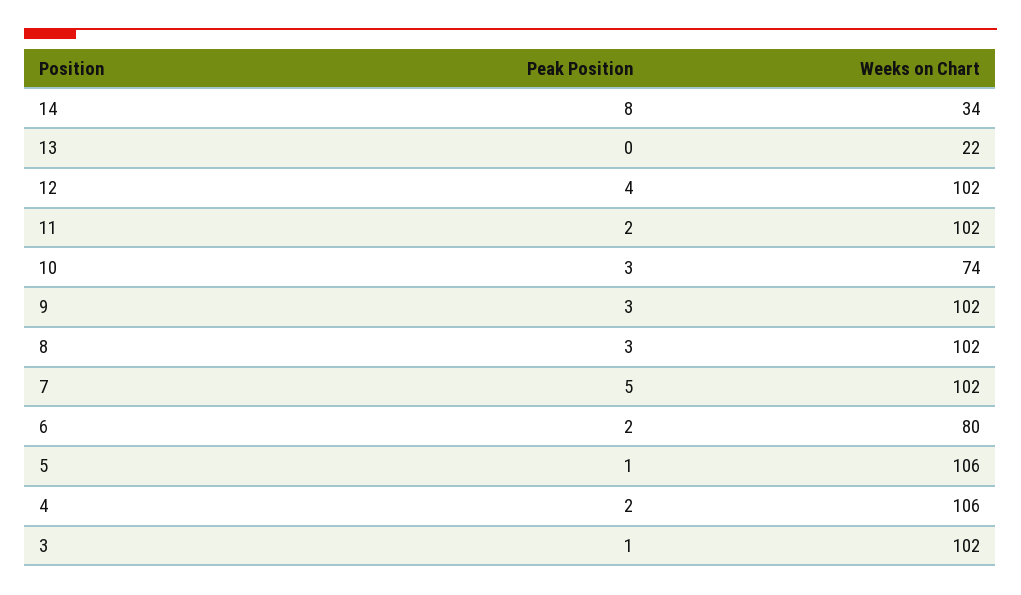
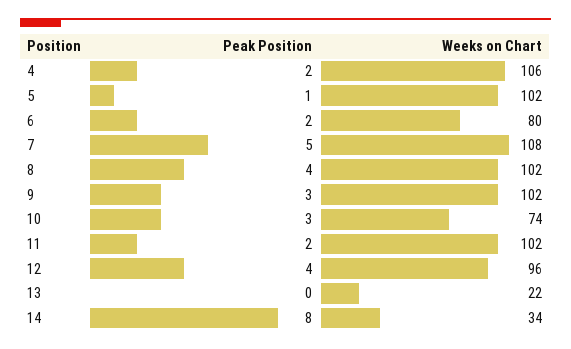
Weeks on Chart, 12: 102 -> 96
Peak Position, 8: 3 -> 4
Weeks on Chart, 7: 102 -> 108
Weeks on Chart, 5: 106 -> 102
Peak Position, 3: 1 -> none
Weeks on Chart, 3: 102 -> none

